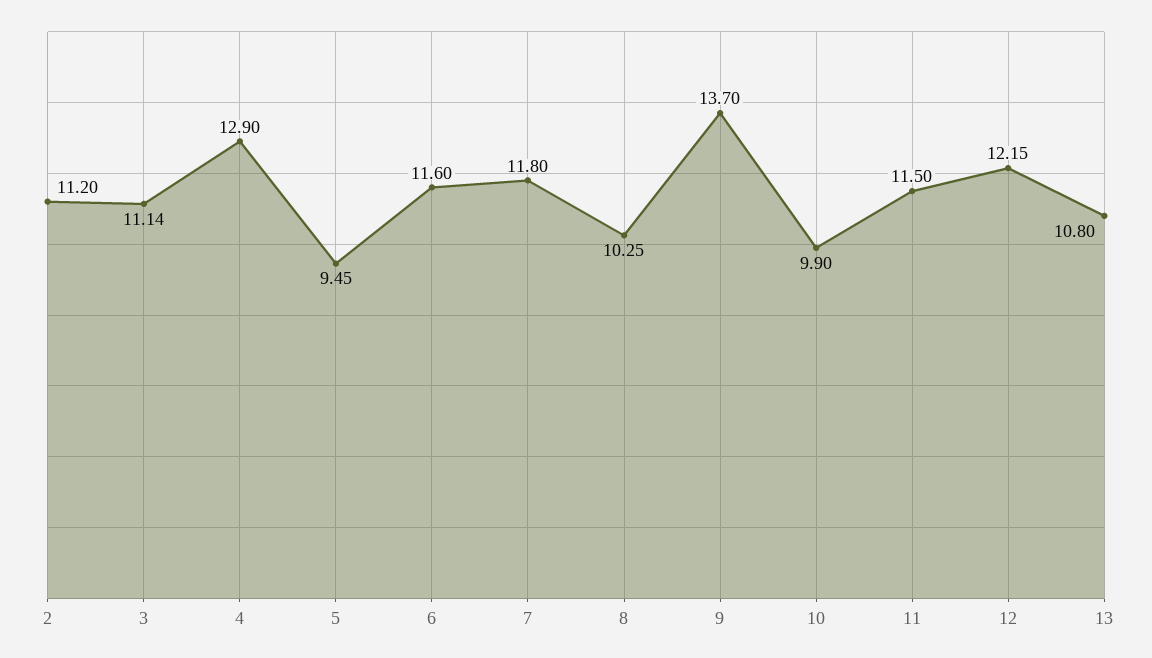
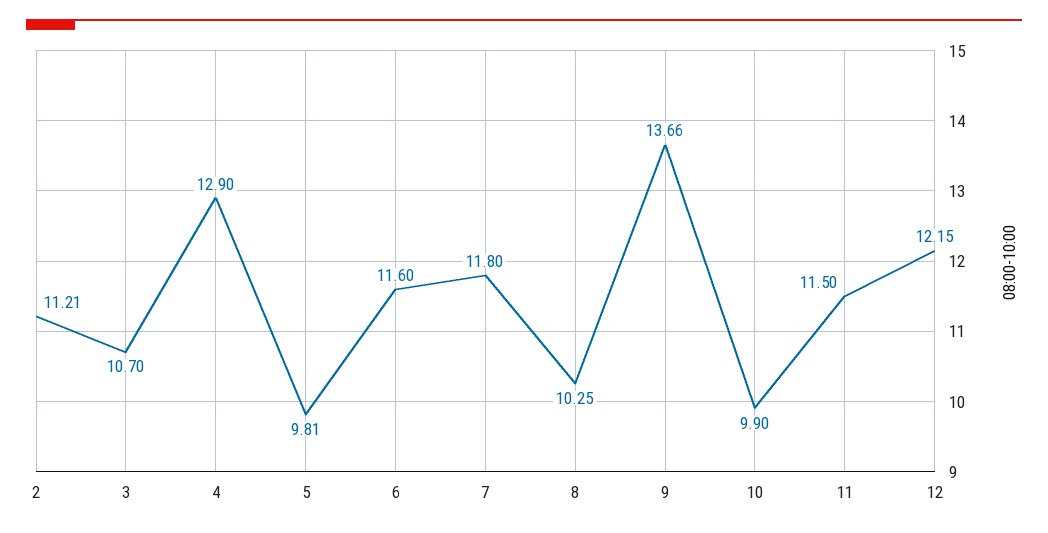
2: 11.2 -> 11.21
3: 11.14 -> 10.7
5: 9.45 -> 9.81
9: 13.7 -> 13.66
13: 10.8 -> none

